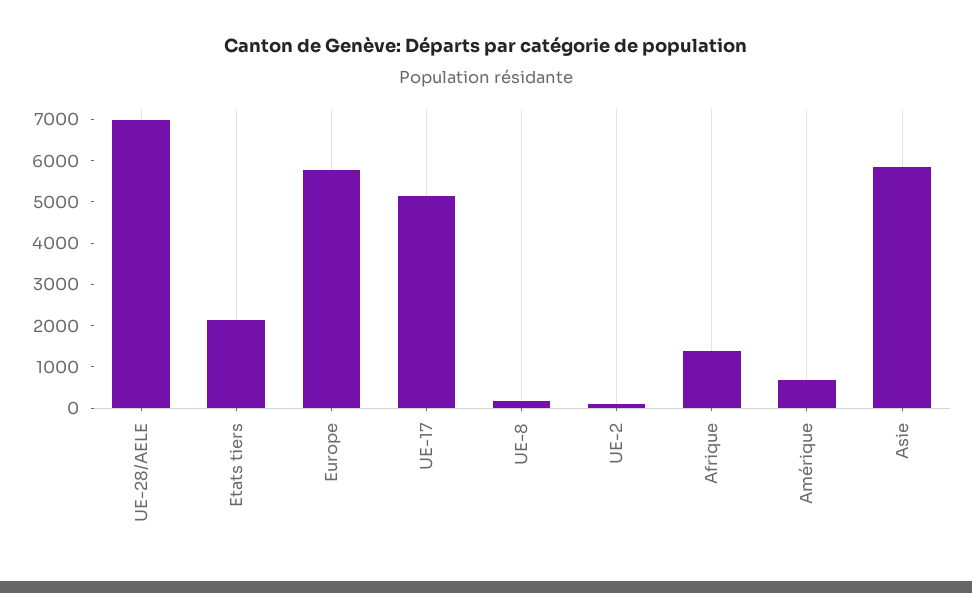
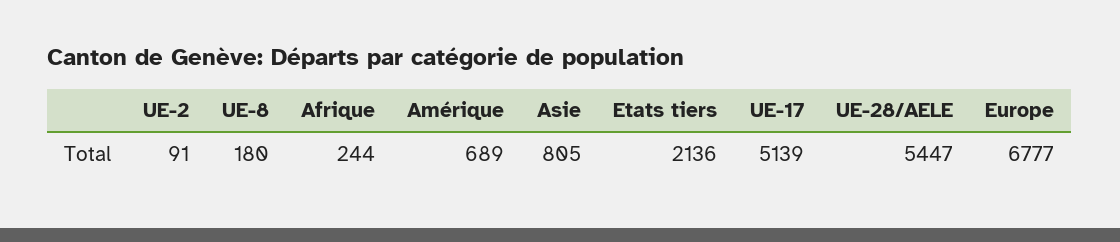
UE-28/AELE: 7000 -> 5447
Europe: 5800 -> 6777
Afrique: 1400 -> 244
Asie: 5800 -> 805

